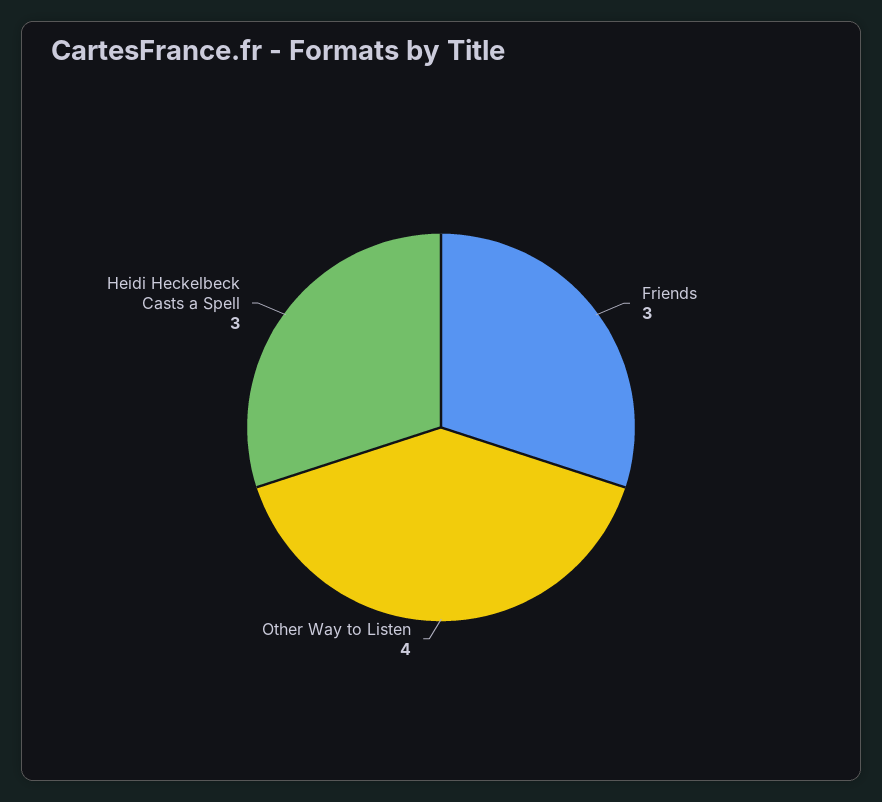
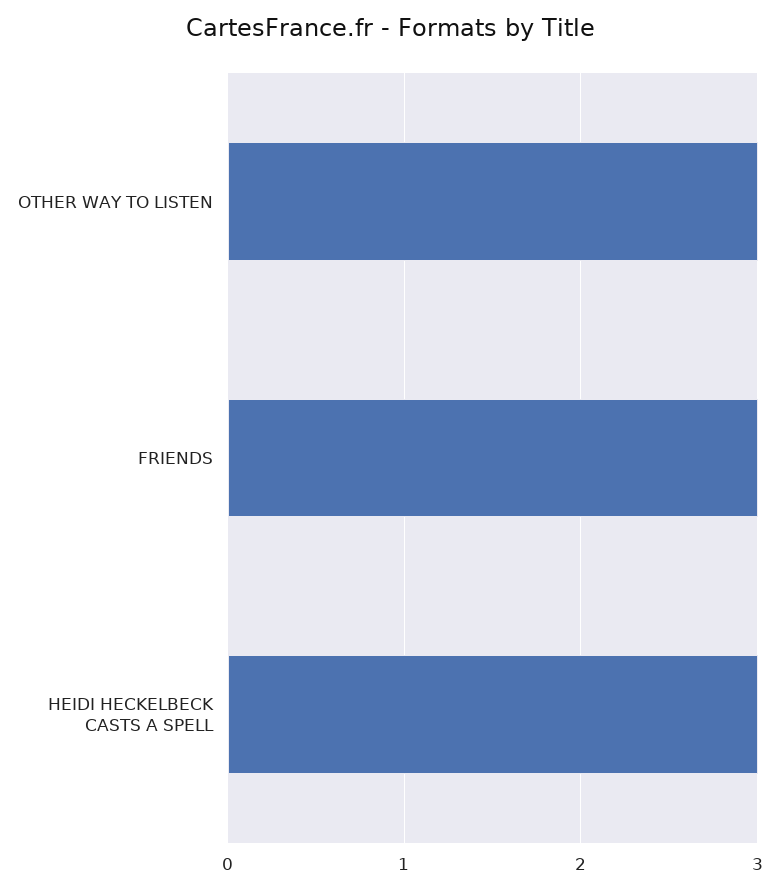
Other Way to Listen: 4 -> 3

